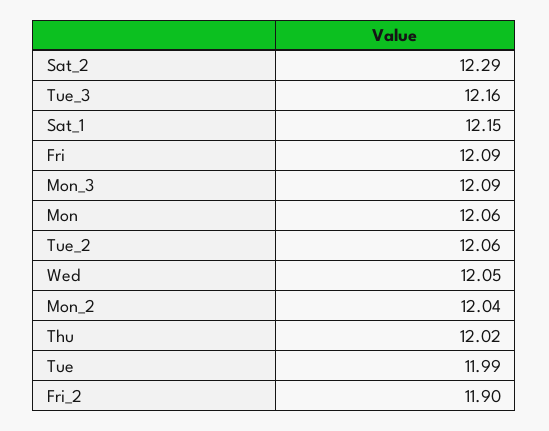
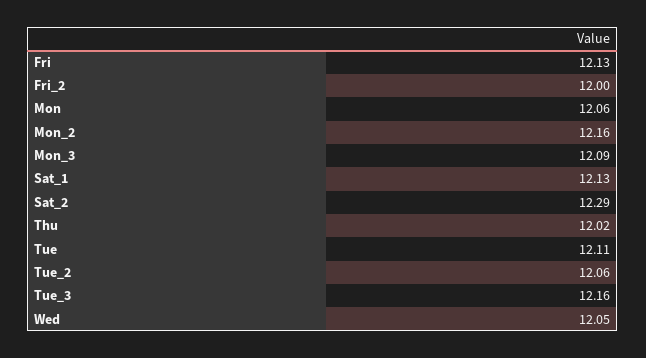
Sat_1: 12.15 -> 12.13
Fri: 12.09 -> 12.13
Mon_2: 12.04 -> 12.16
Tue: 11.99 -> 12.11
Fri_2: 11.9 -> 12

